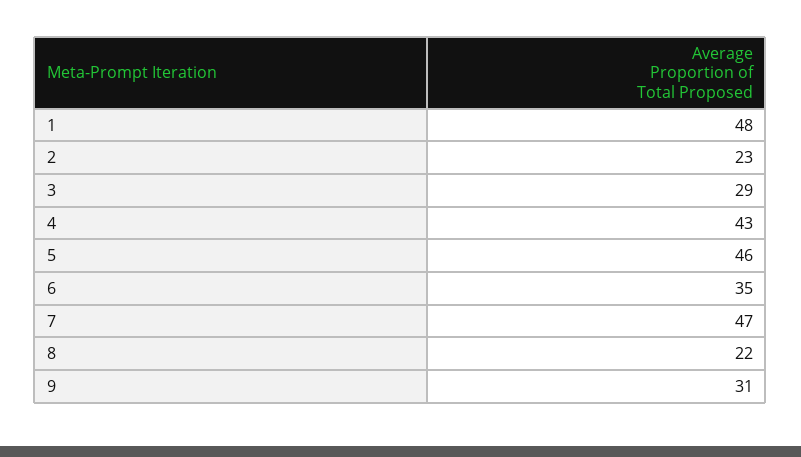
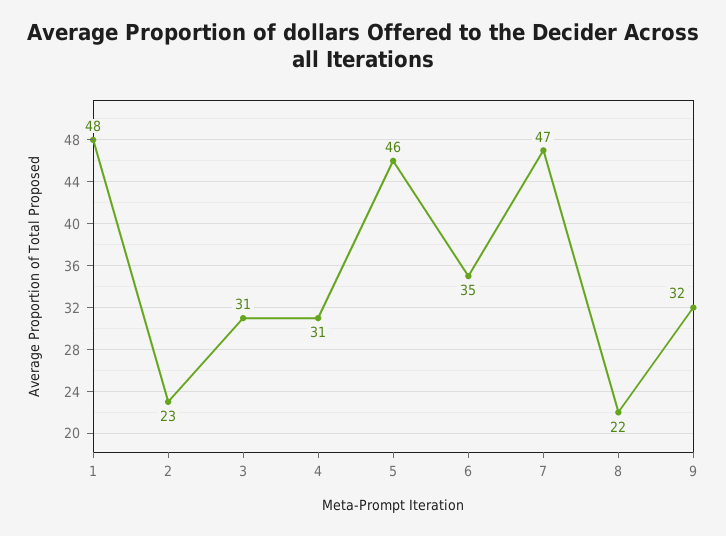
3: 29 -> 31
4: 43 -> 31
9: 31 -> 32

